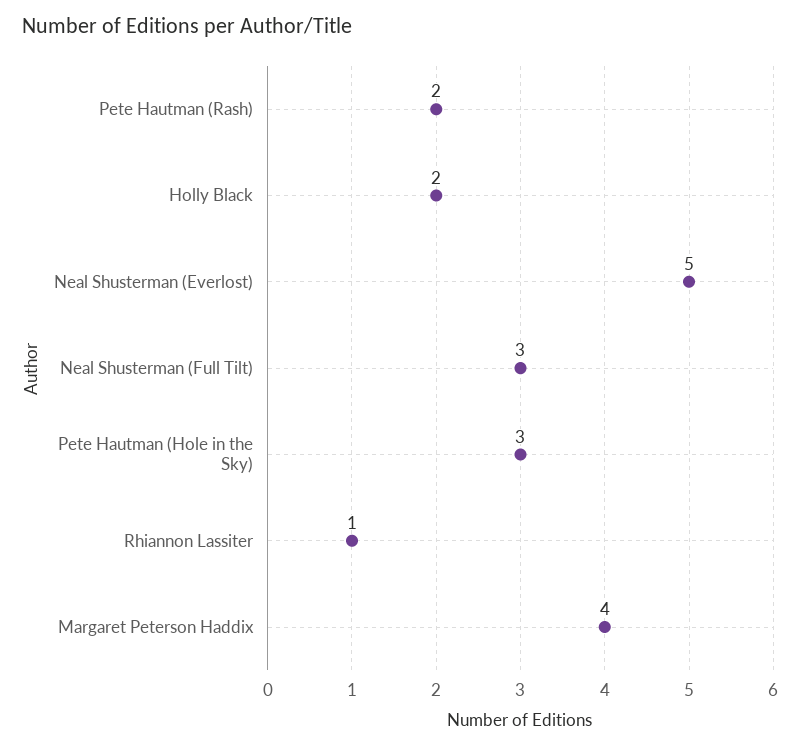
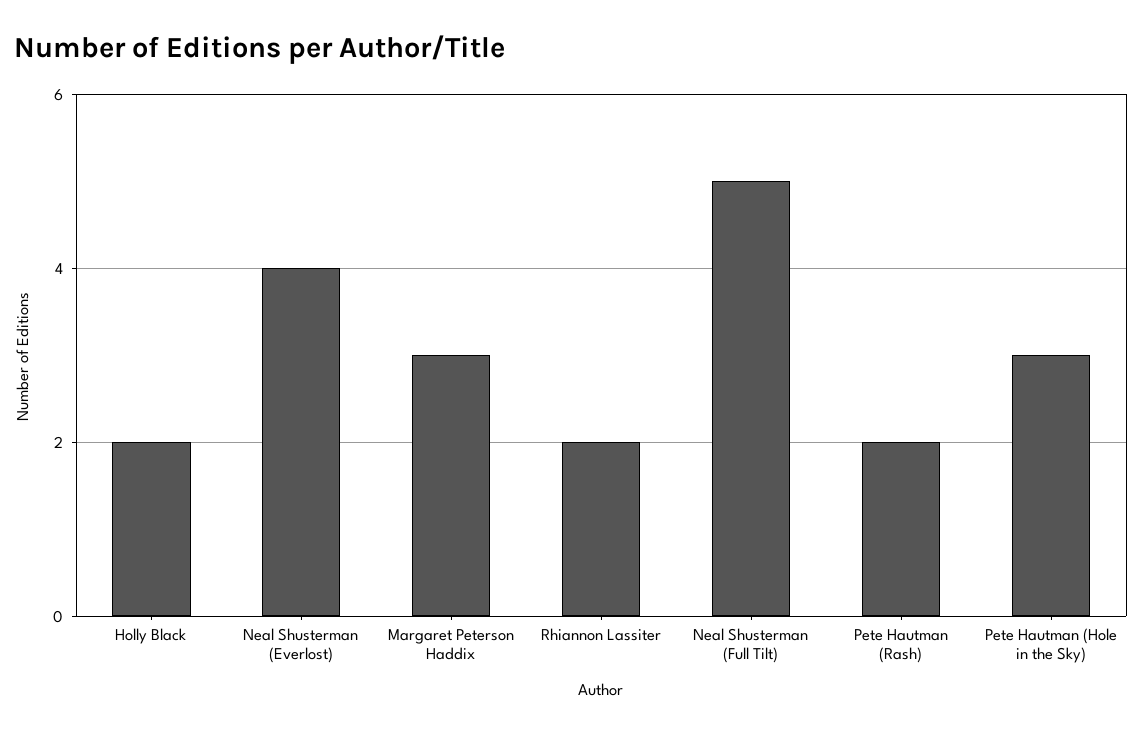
Neal Shusterman (Everlost): 5 -> 4
Neal Shusterman (Full Tilt): 3 -> 5
Rhiannon Lassiter: 1 -> 2
Margaret Peterson Haddix: 4 -> 3

